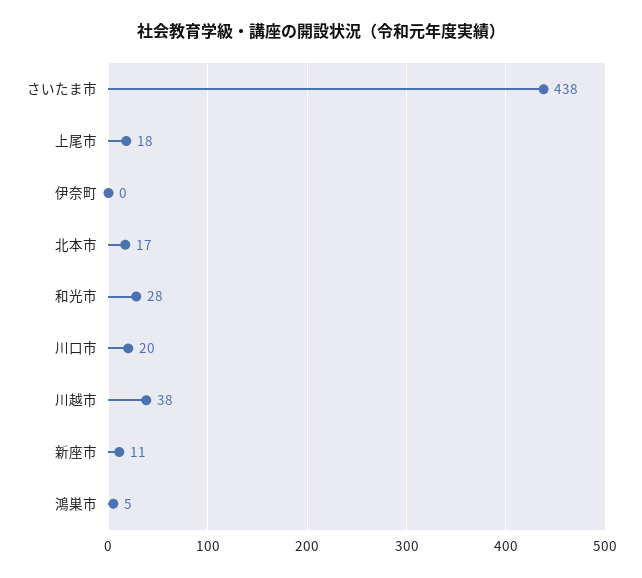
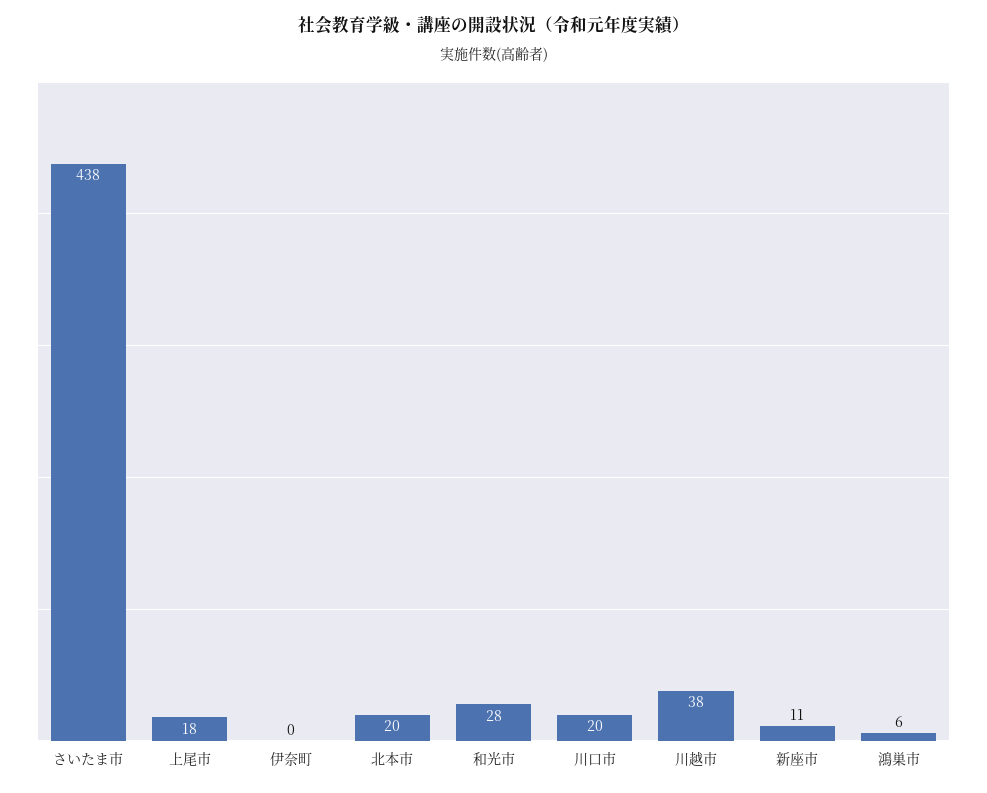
北本市: 17 -> 20
鴻巣市: 5 -> 6

